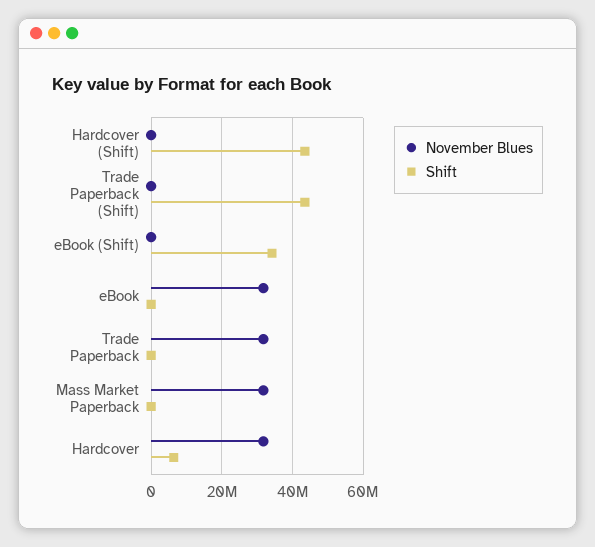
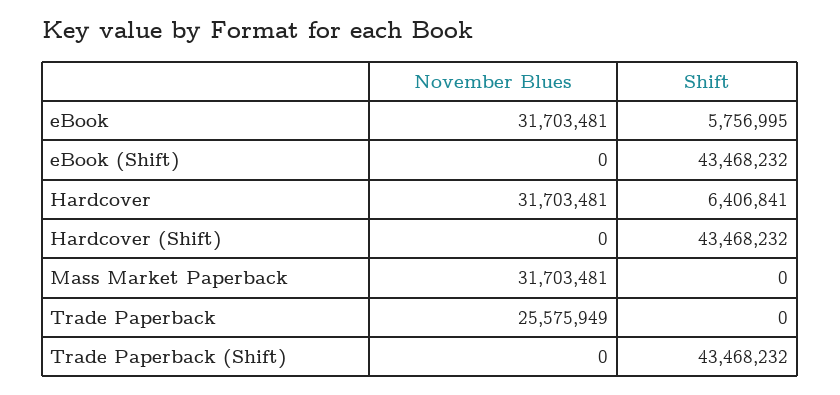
Shift, eBook (Shift): 34000000 -> 43468232
Shift, eBook: 0 -> 5756995
November Blues, Trade Paperback: 32000000 -> 25575949

